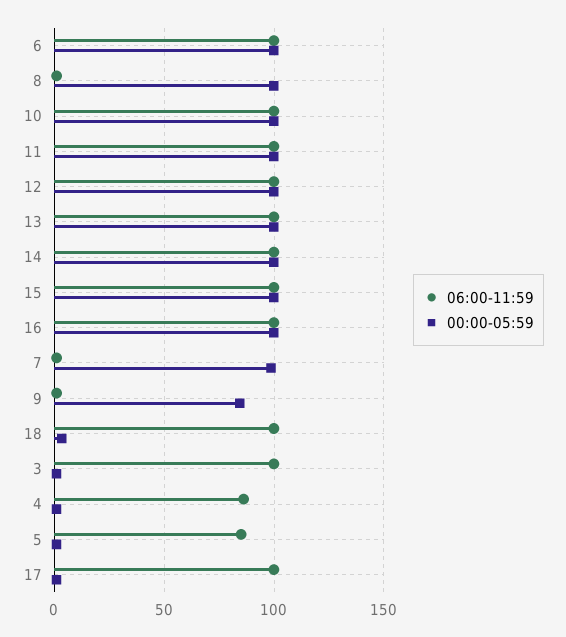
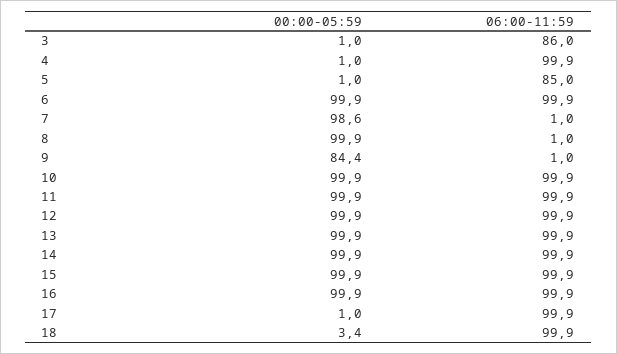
06:00-11:59, 3: 100 -> 86
06:00-11:59, 4: 85 -> 99.9

